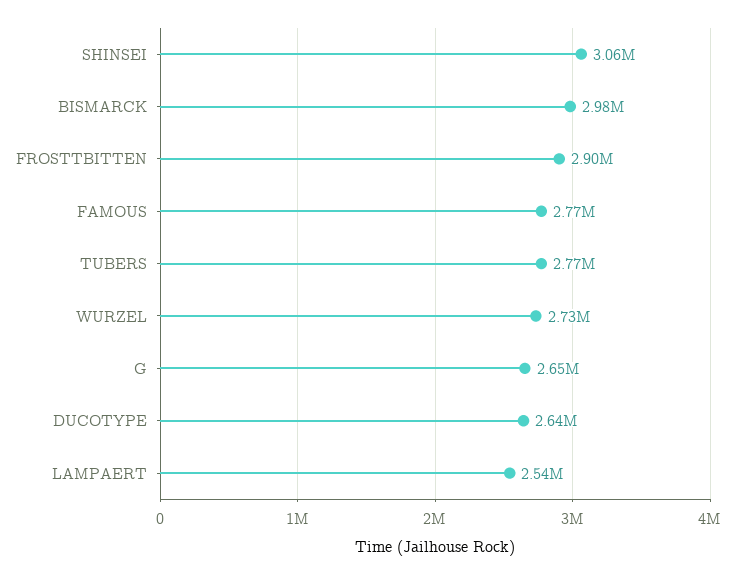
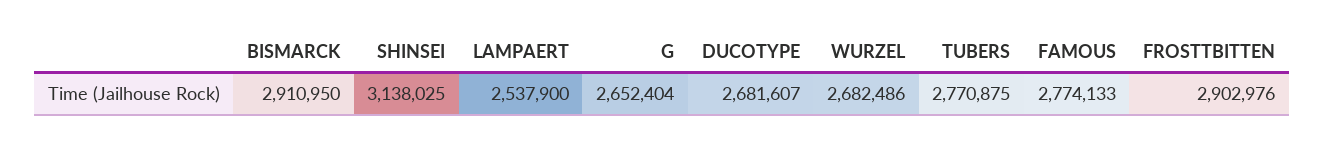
SHINSEI: 3060000 -> 3138025
BISMARCK: 2980000 -> 2910950
WURZEL: 2730000 -> 2682486
DUCOTYPE: 2640000 -> 2681607

